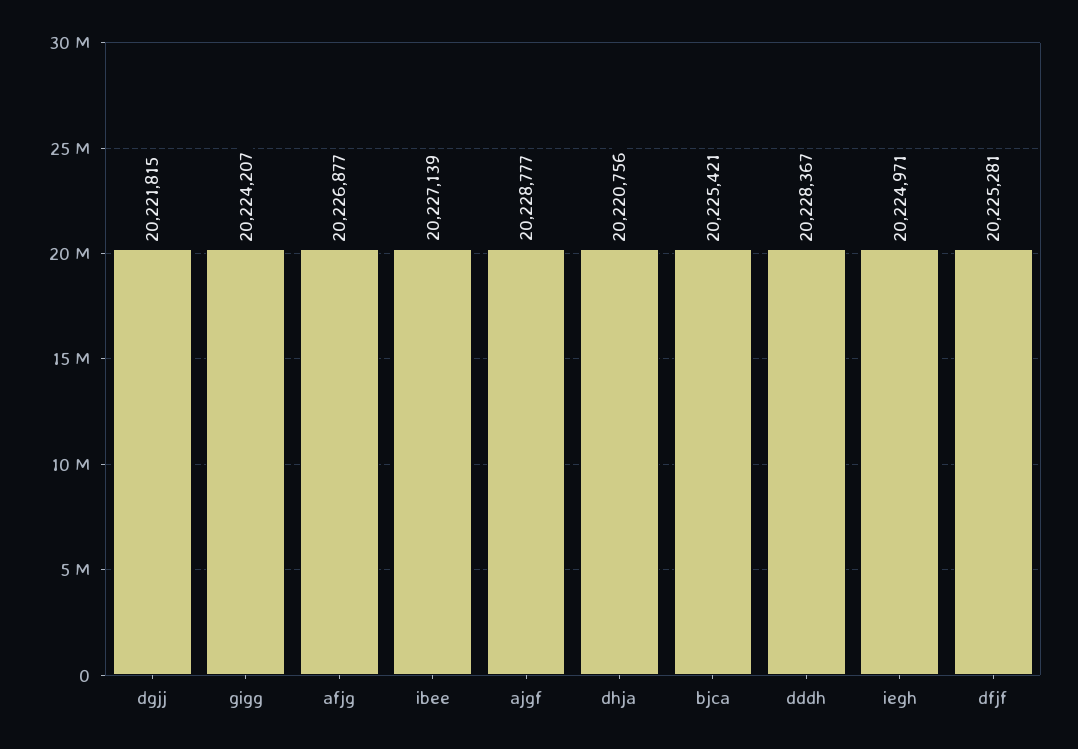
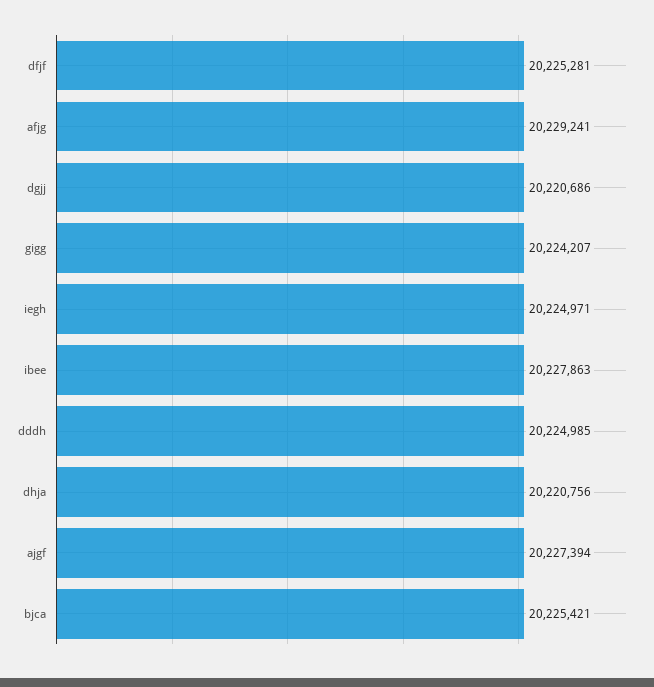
dgjj: 20221815 -> 20220686
afjg: 20226877 -> 20229241
ibee: 20227139 -> 20227863
ajgf: 20228777 -> 20227394
dddh: 20228367 -> 20224985

